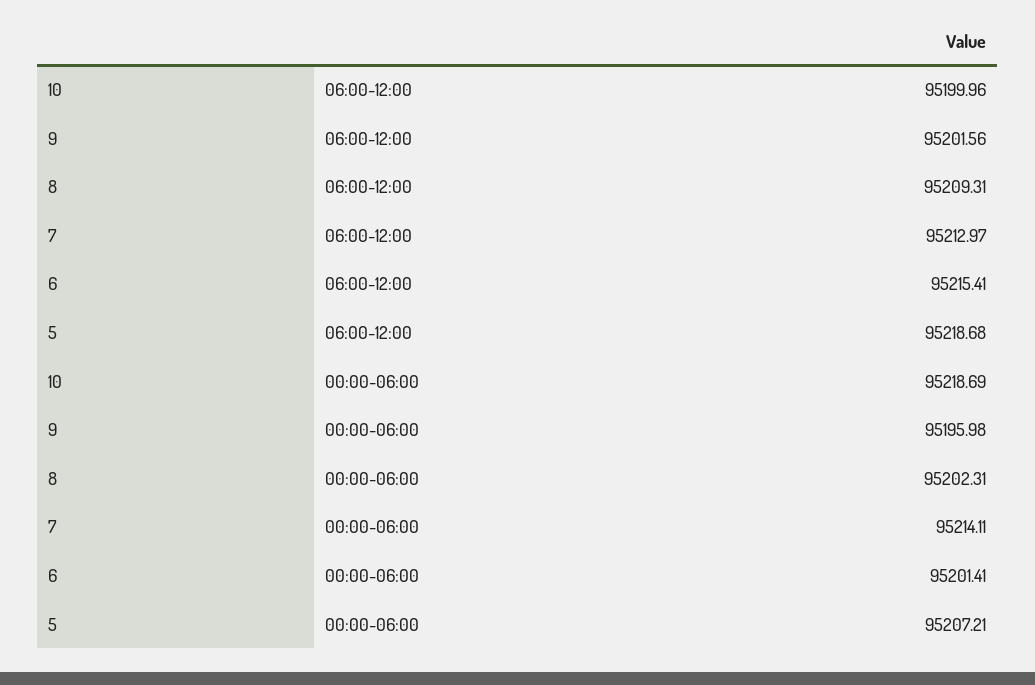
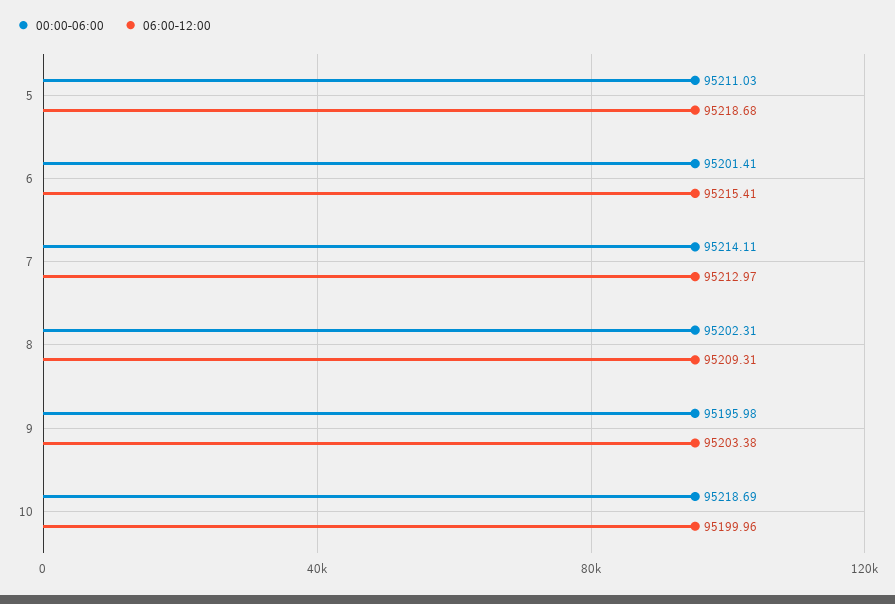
06:00-12:00, 9: 95201.56 -> 95203.38
00:00-06:00, 5: 95207.21 -> 95211.03

